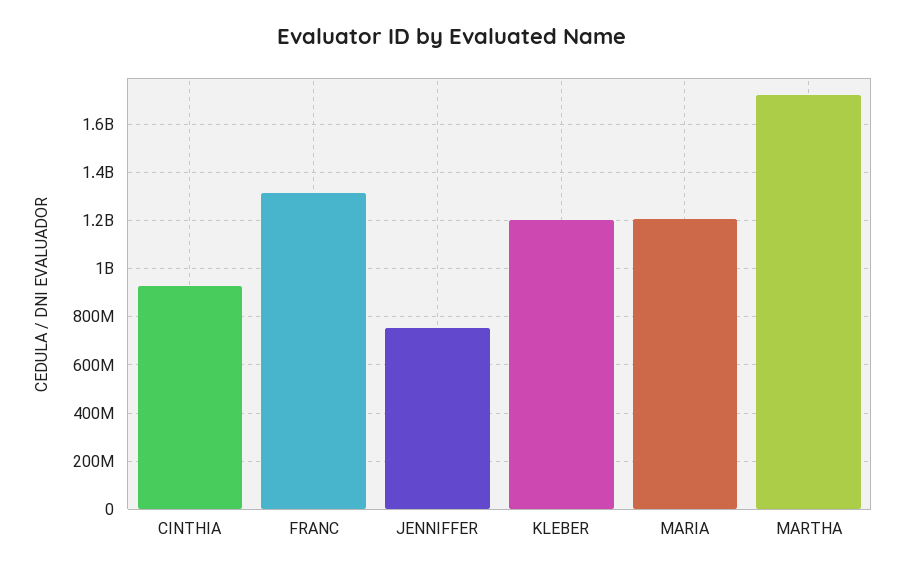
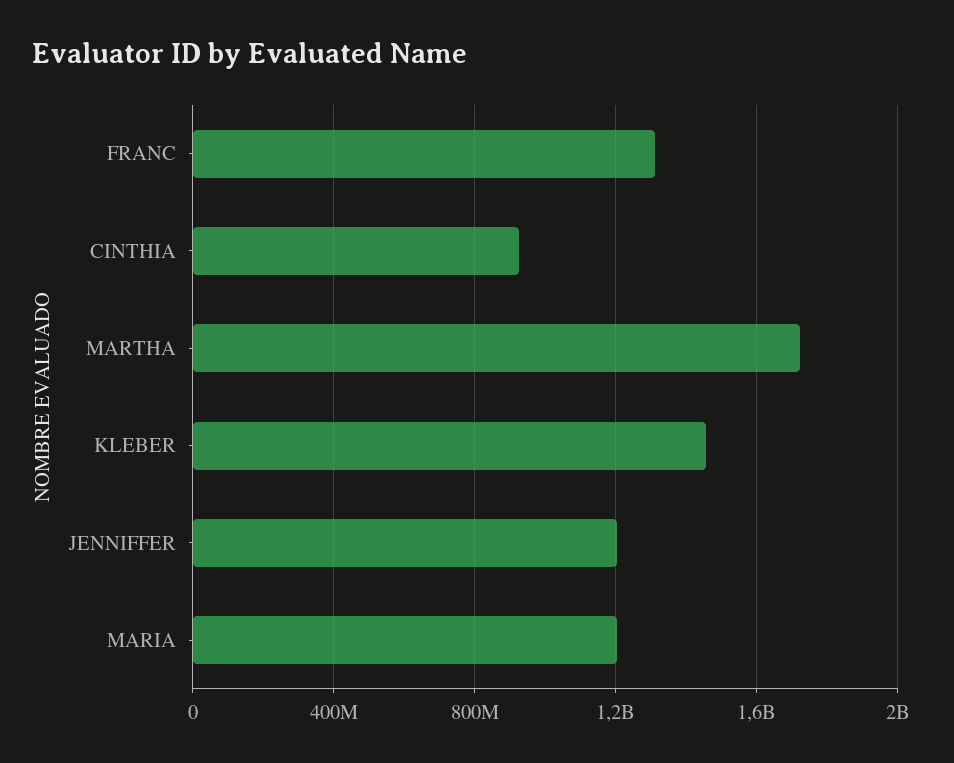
JENNIFFER: 750000000 -> 1200000000
KLEBER: 1200000000 -> 1450000000

